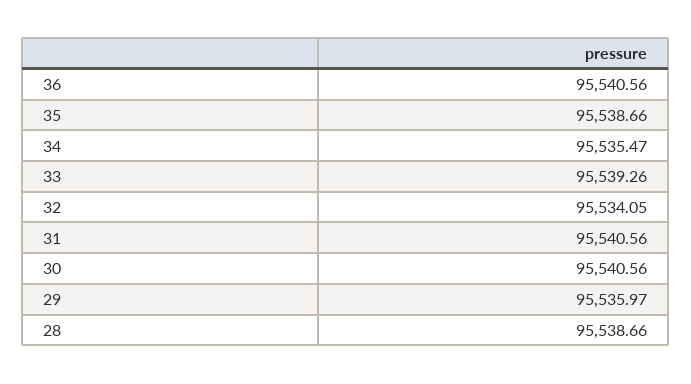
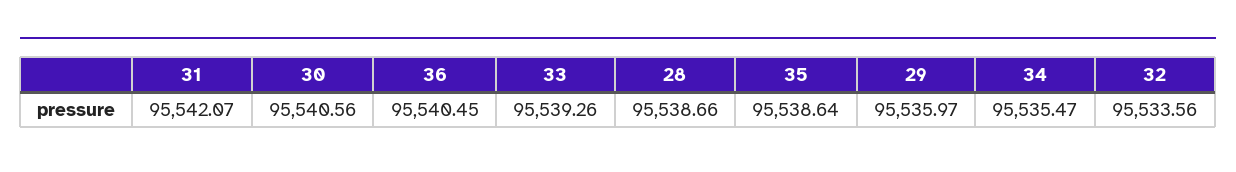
36: 95540.56 -> 95540.45
35: 95538.66 -> 95538.64
32: 95534.05 -> 95533.56
31: 95540.56 -> 95542.07

